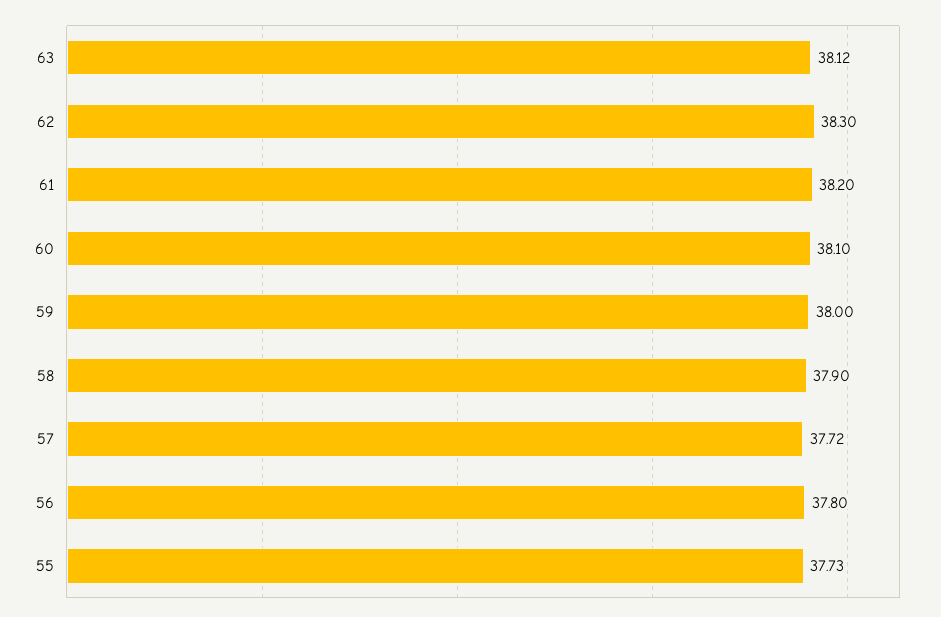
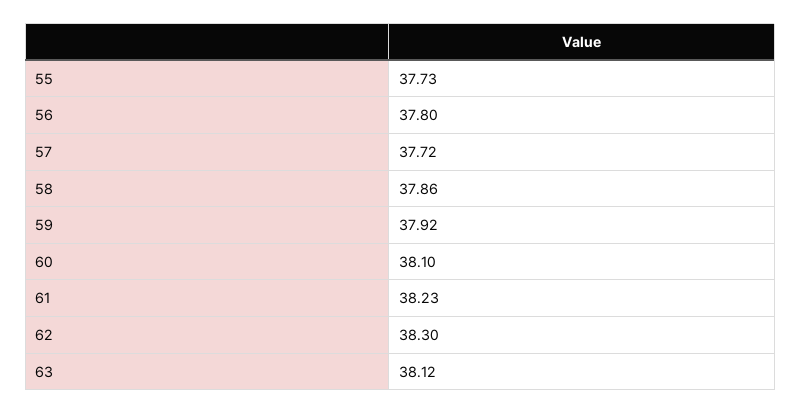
61: 38.2 -> 38.23
59: 38 -> 37.92
58: 37.9 -> 37.86

